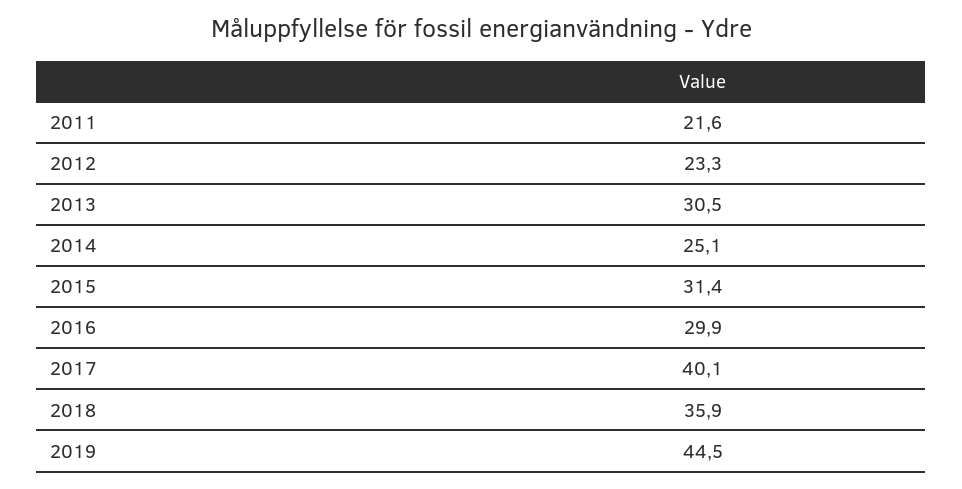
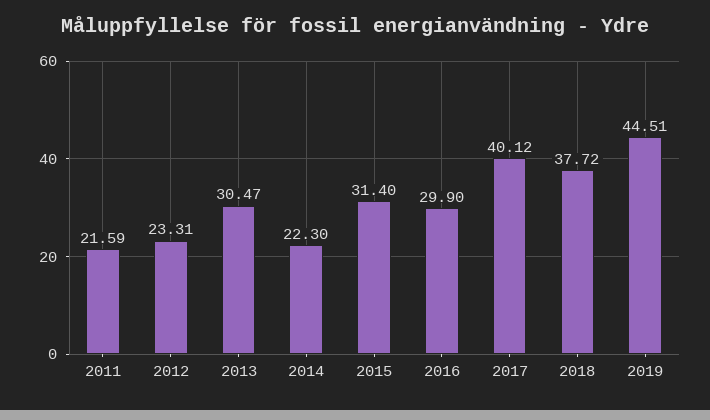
2014: 25.1 -> 22.3
2018: 35.9 -> 37.72

